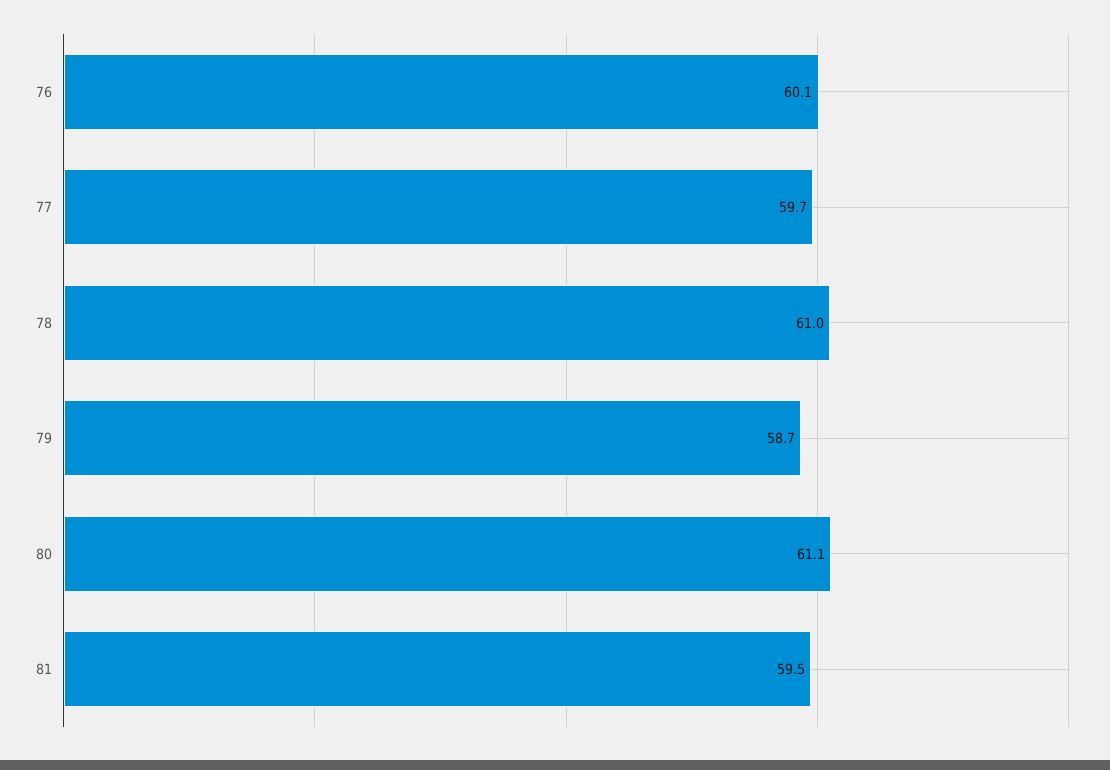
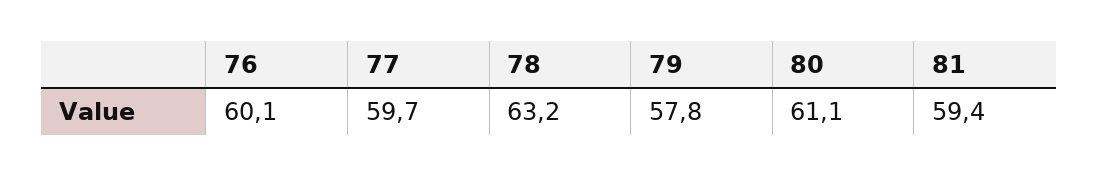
78: 61 -> 63.2
79: 58.7 -> 57.8
81: 59.5 -> 59.4

